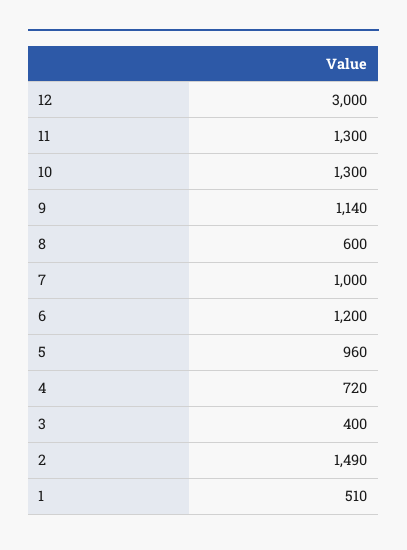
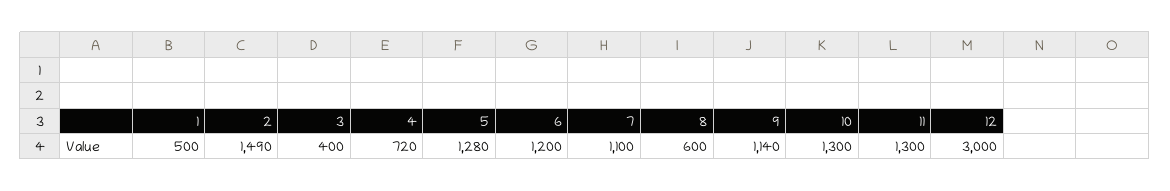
7: 1000 -> 1100
5: 960 -> 1280
1: 510 -> 500

